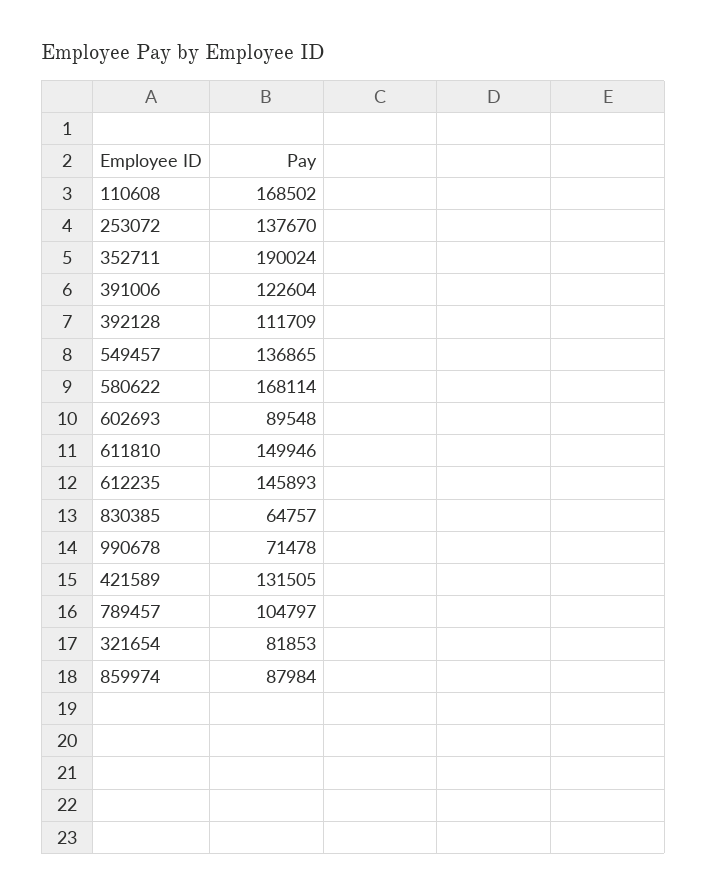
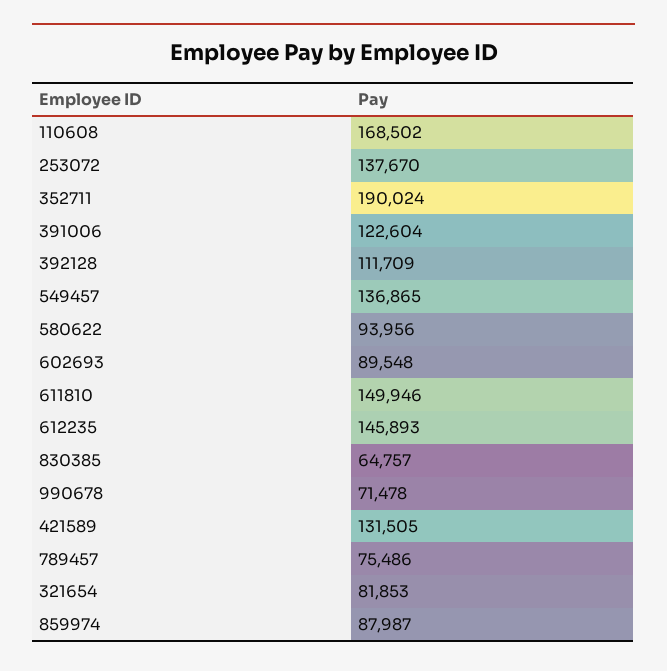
580622: 168114 -> 93956
789457: 104797 -> 75486
859974: 87984 -> 87987

